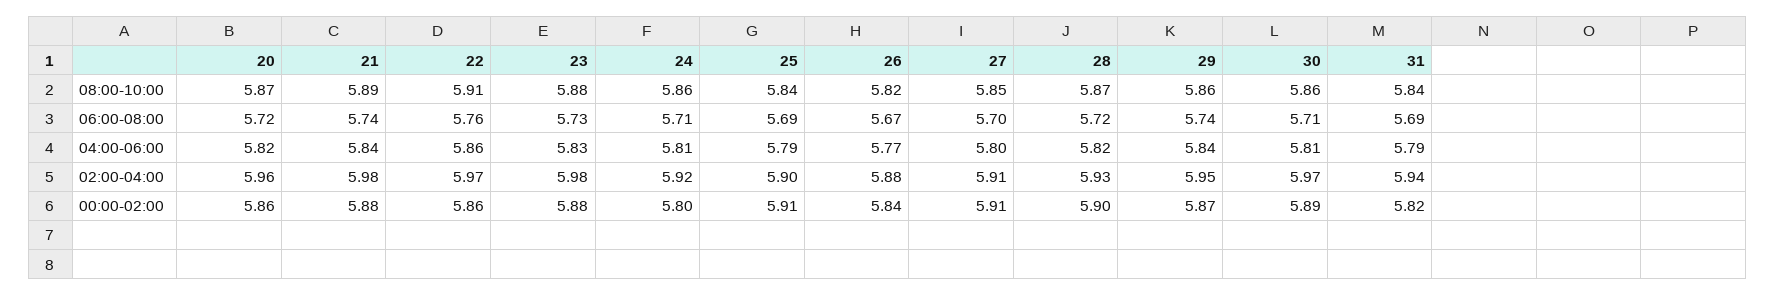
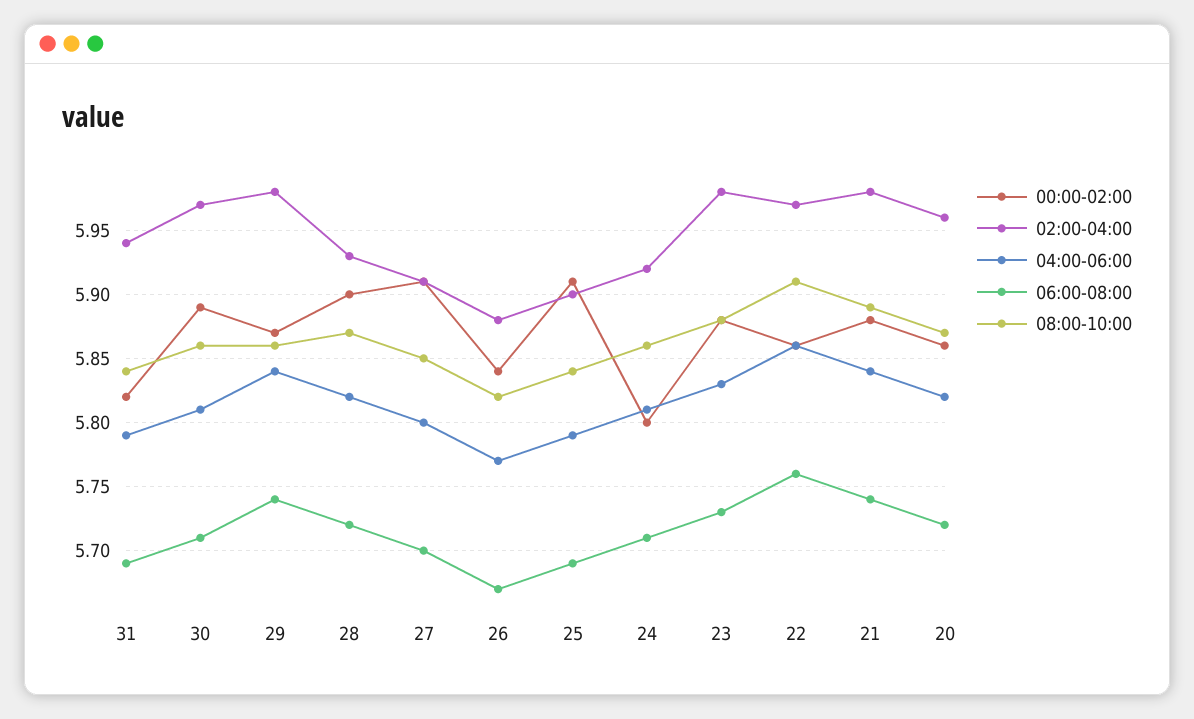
02:00-04:00, 29: 5.95 -> 5.98

